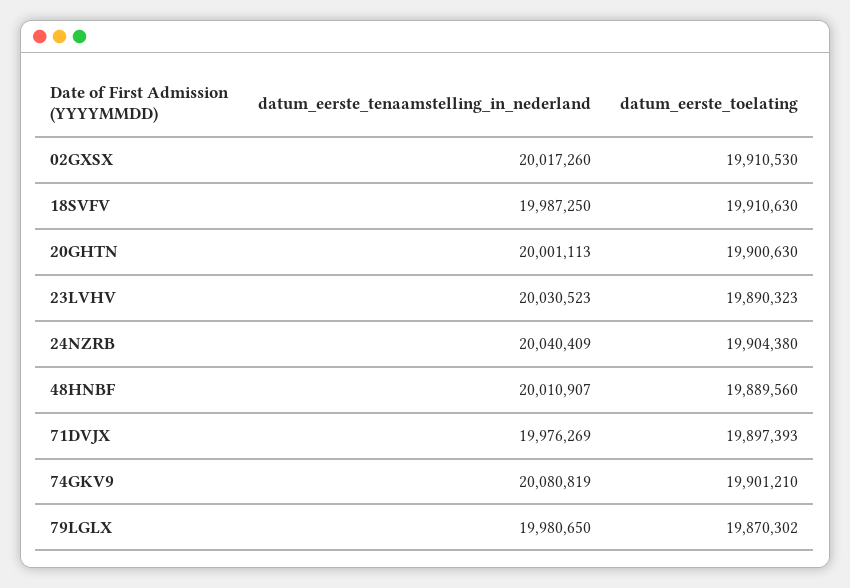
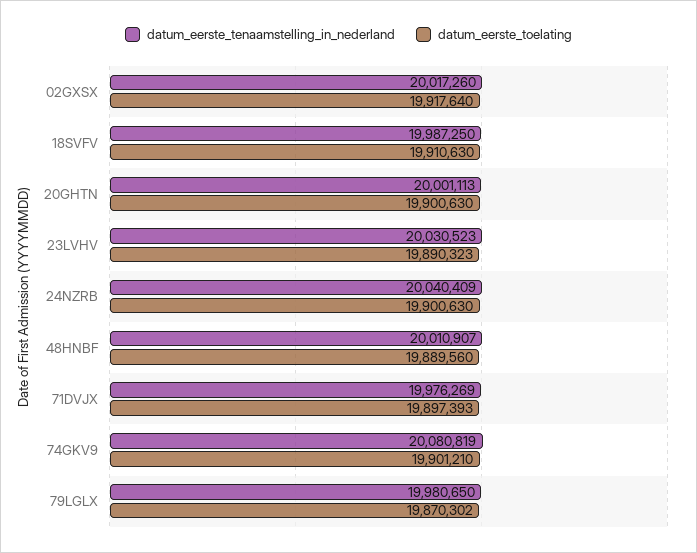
datum_eerste_toelating, 02GXSX: 19910530 -> 19917640
datum_eerste_toelating, 24NZRB: 19904380 -> 19900630

